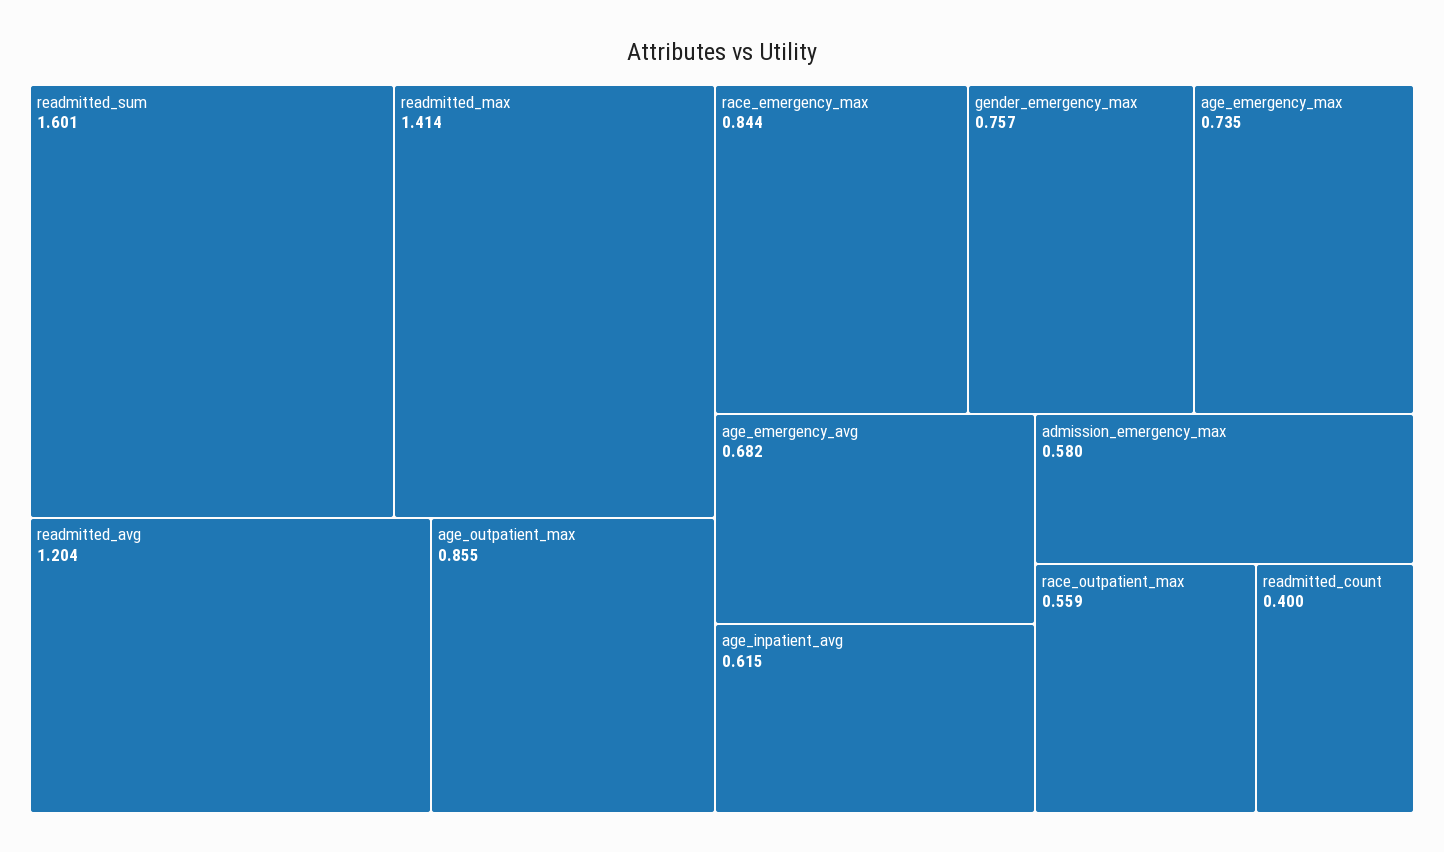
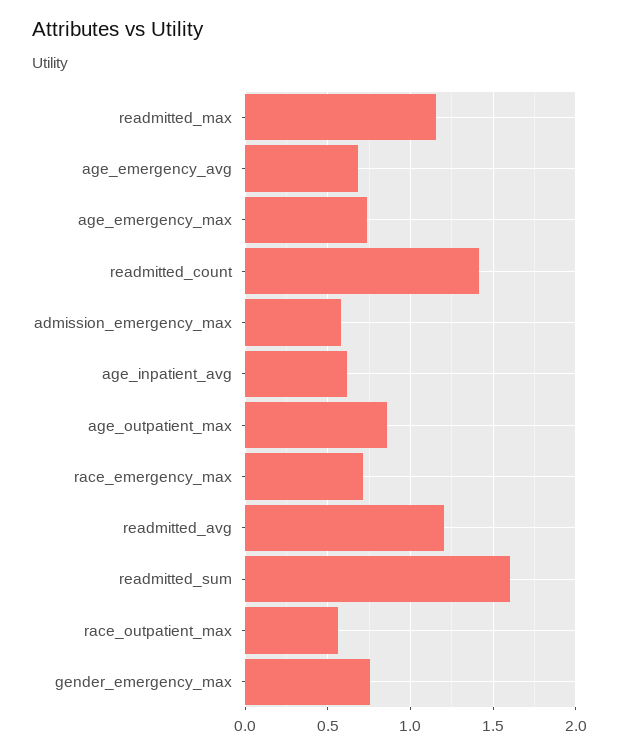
readmitted_max: 1.414 -> 1.15
race_emergency_max: 0.844 -> 0.7
readmitted_count: 0.4 -> 1.4

